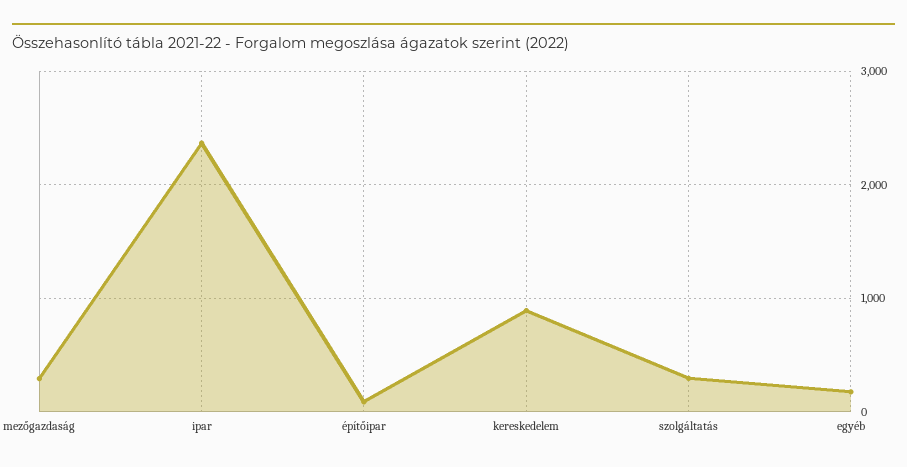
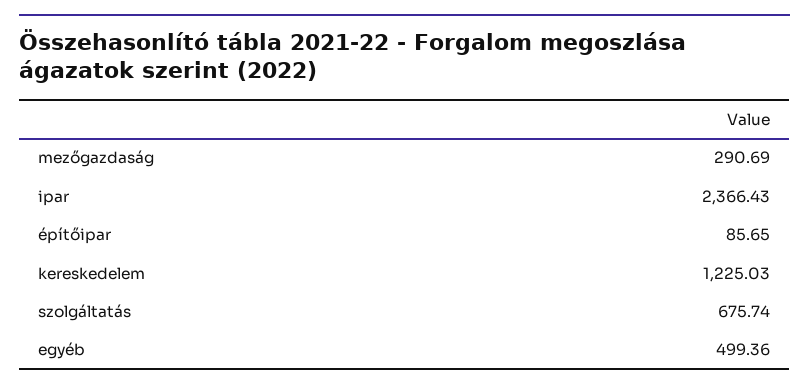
kereskedelem: 900 -> 1225.03
szolgáltatás: 300 -> 675.74
egyéb: 200 -> 499.36

